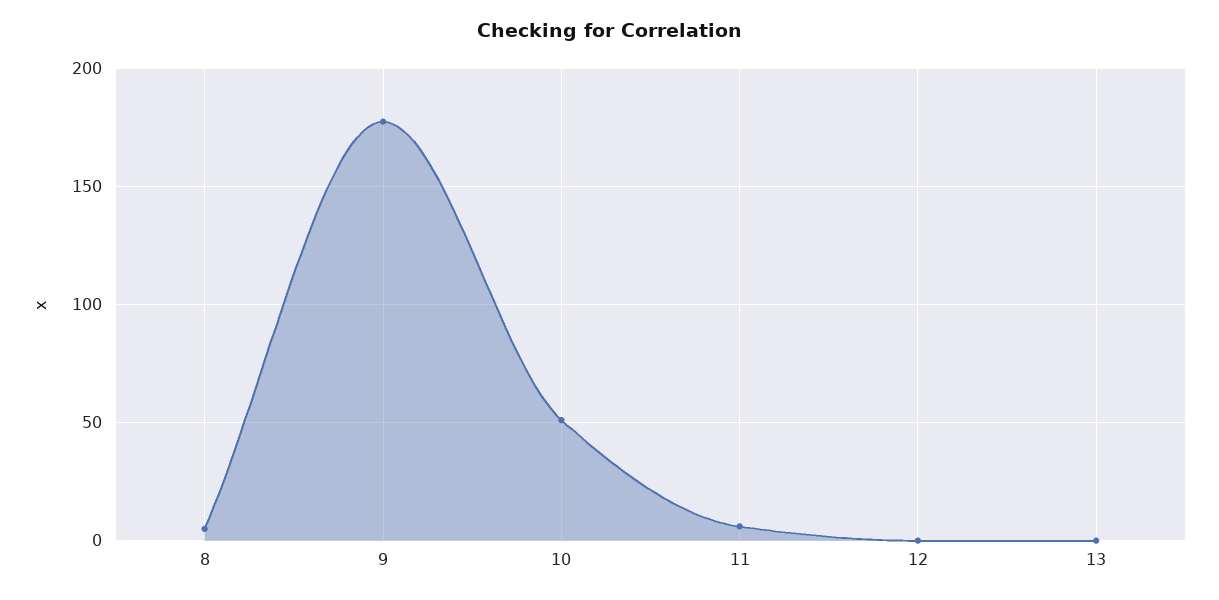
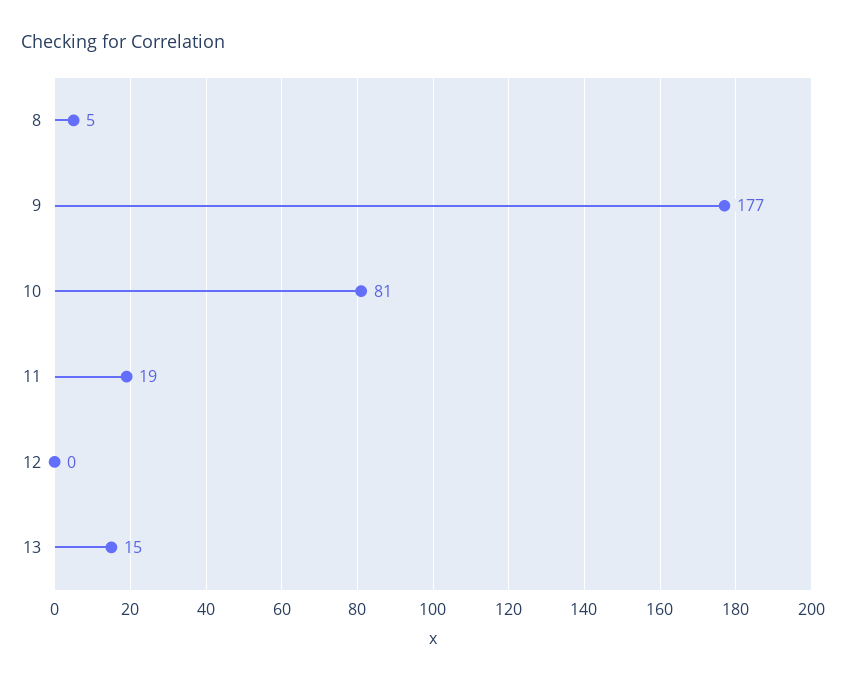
10: 50 -> 81
11: 5 -> 19
13: 0 -> 15

